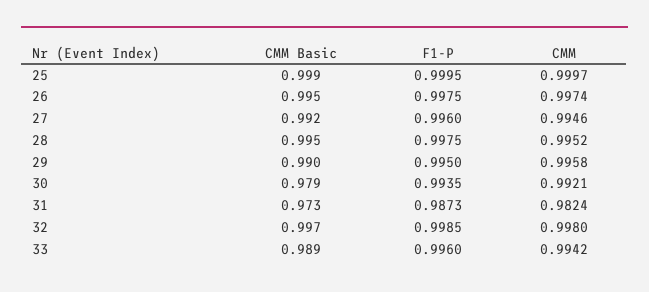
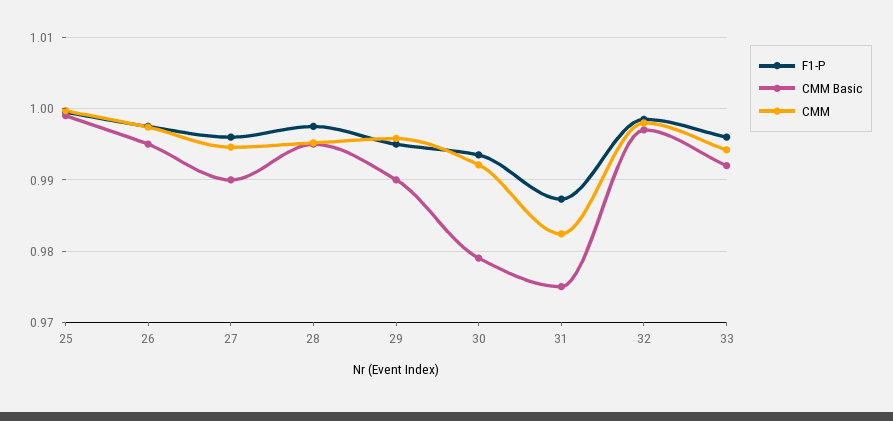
CMM Basic, 27: 0.992 -> 0.99
CMM Basic, 31: 0.973 -> 0.975
CMM Basic, 33: 0.989 -> 0.992

